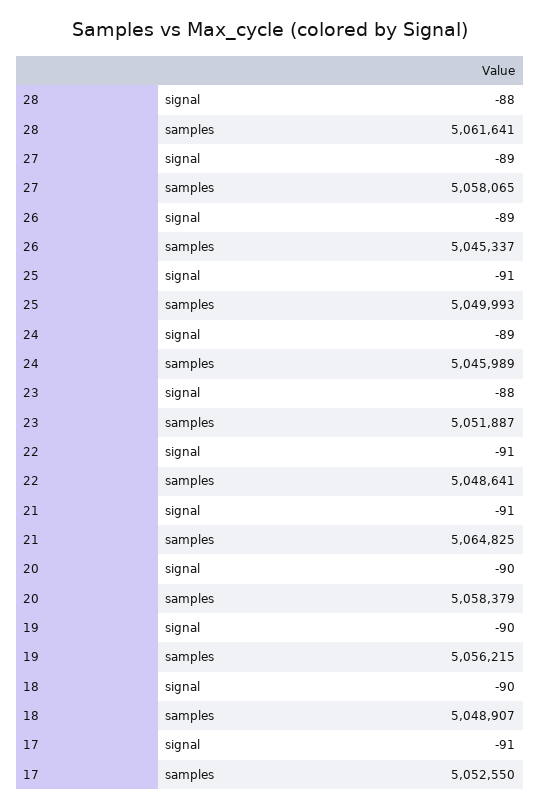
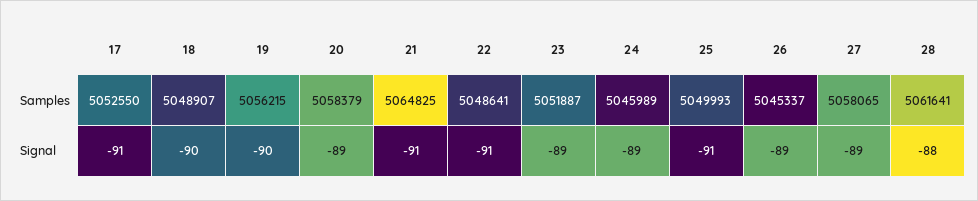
23, signal: -88 -> -89
20, signal: -90 -> -89

